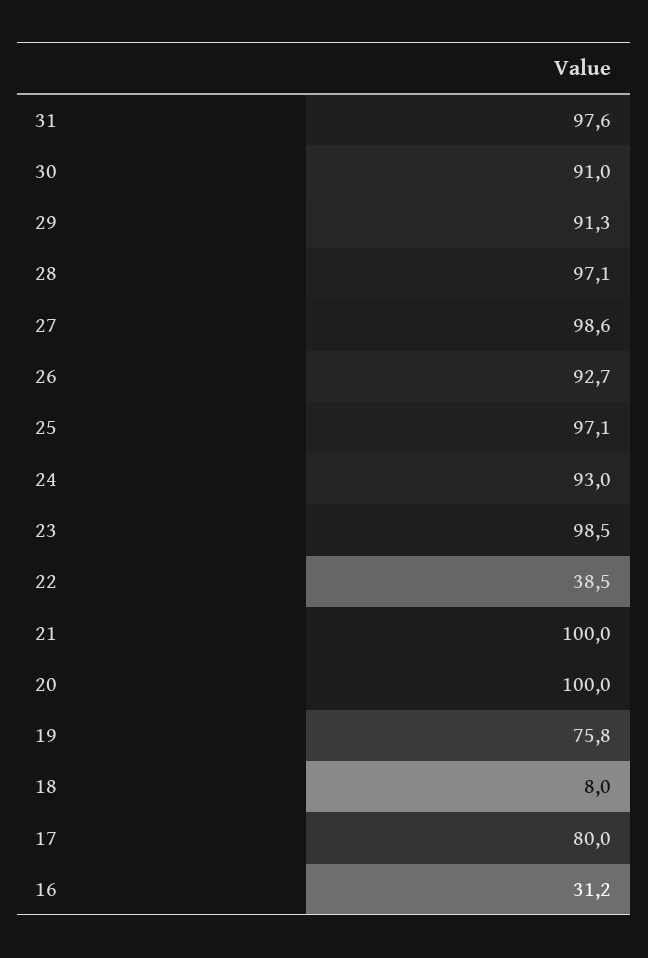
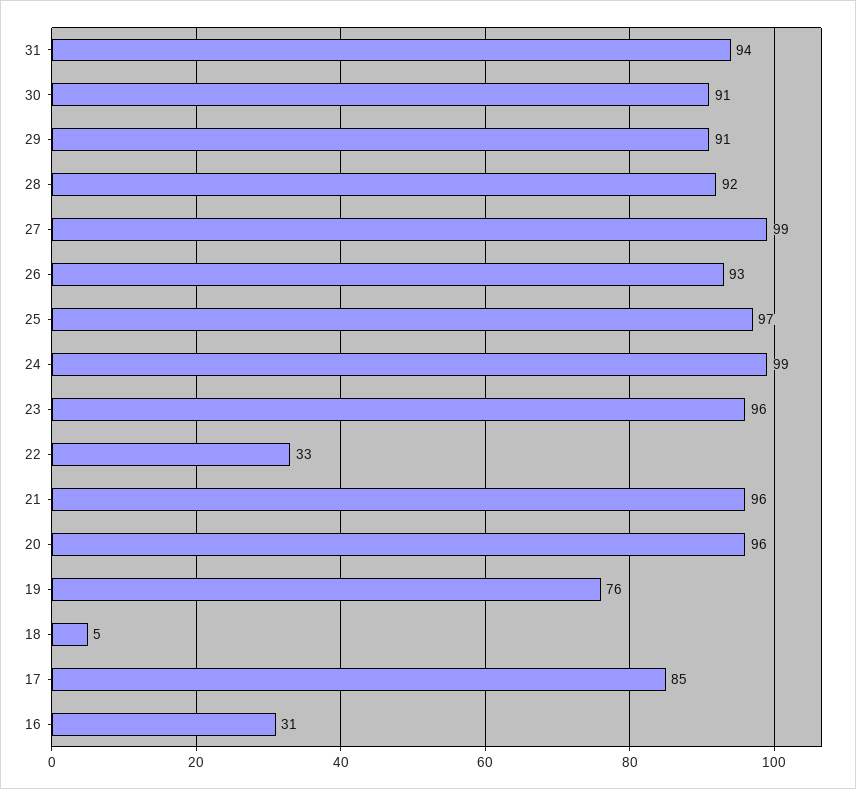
31: 97.6 -> 94
28: 97.1 -> 92
24: 93 -> 99
23: 98.5 -> 96
22: 38.5 -> 33
21: 100 -> 96
20: 100 -> 96
18: 8 -> 5
17: 80 -> 85

